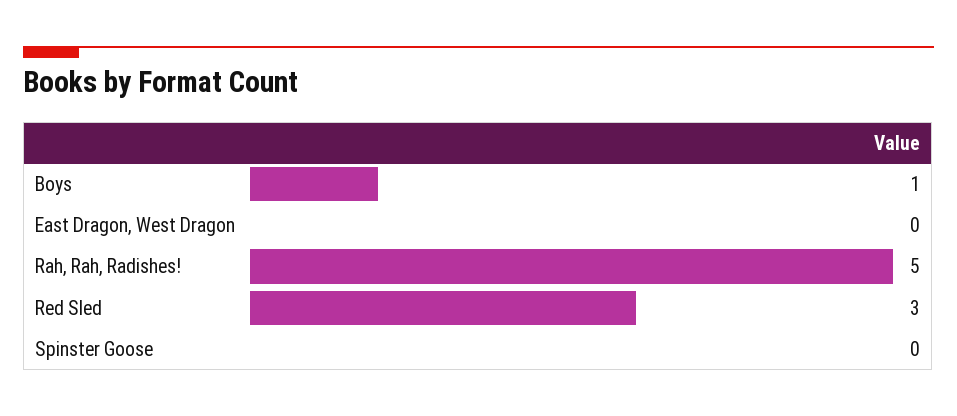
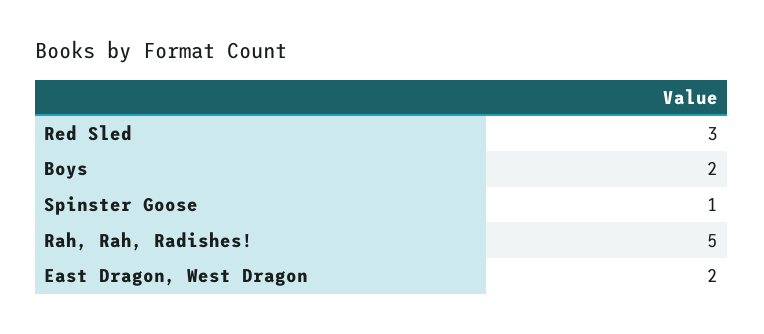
Boys: 1 -> 2
East Dragon, West Dragon: 0 -> 2
Spinster Goose: 0 -> 1

